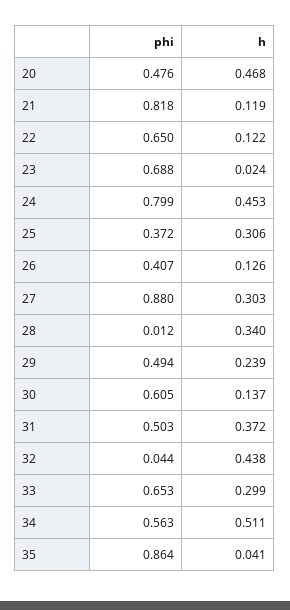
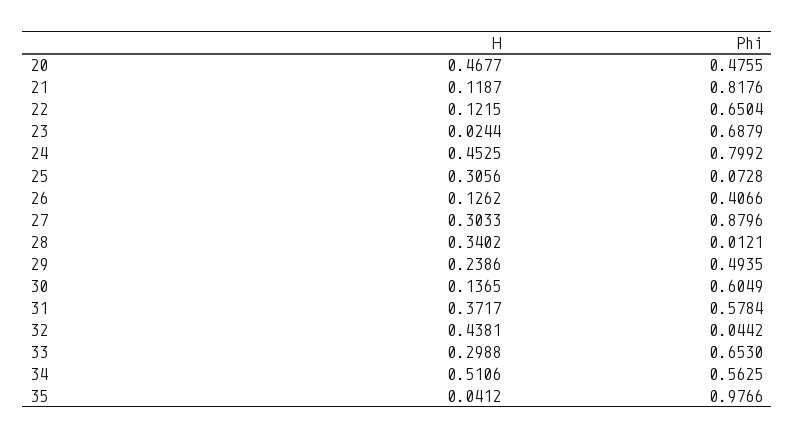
phi, 25: 0.372 -> 0.0728
phi, 31: 0.503 -> 0.5784
phi, 35: 0.864 -> 0.9766

